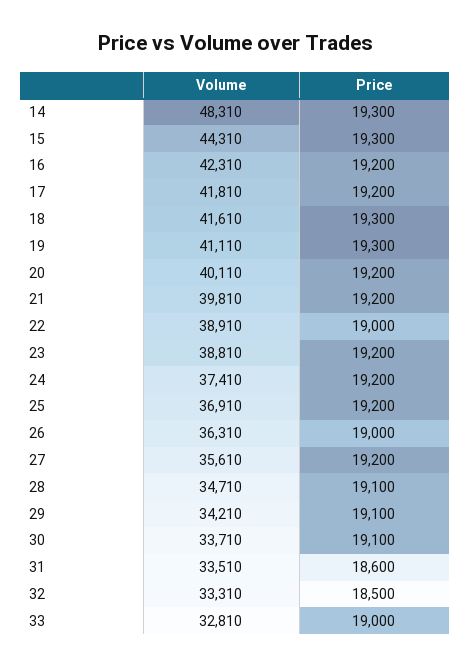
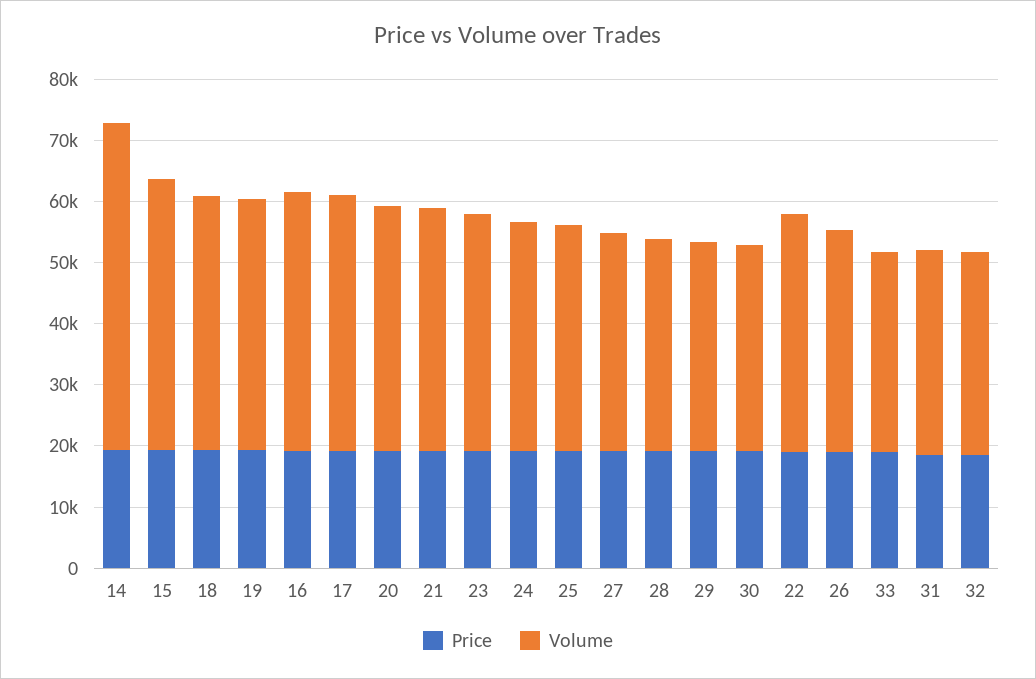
Volume, 14: 48310 -> 54000

